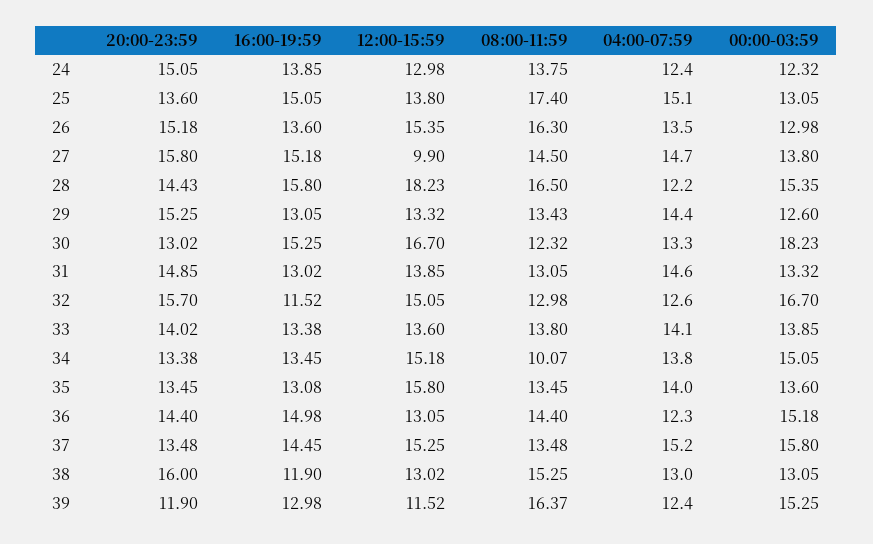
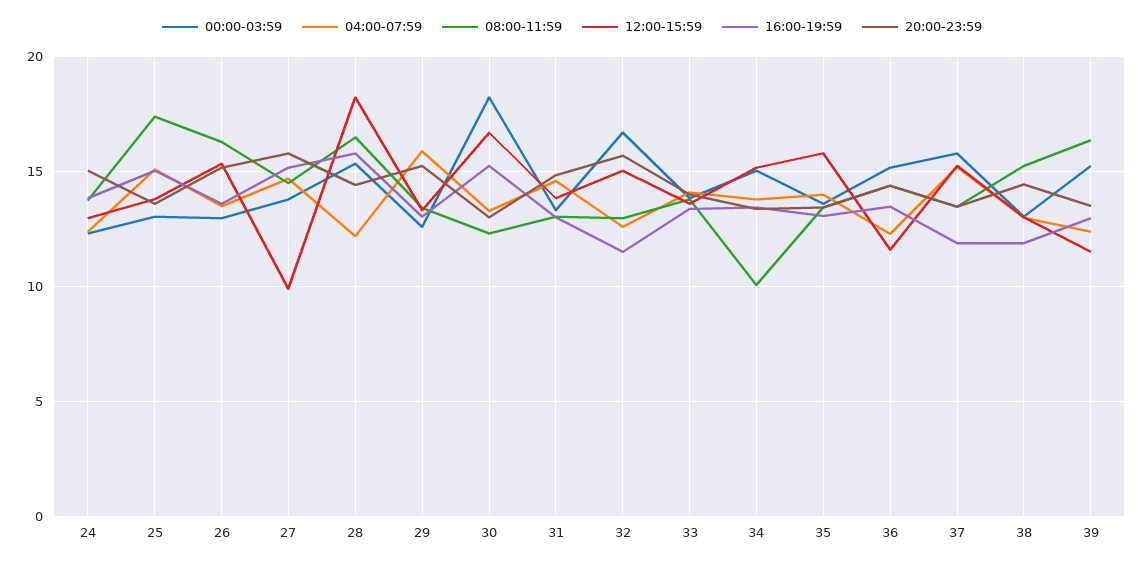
04:00-07:59, 29: 14.4 -> 16
16:00-19:59, 36: 14.98 -> 13.5
12:00-15:59, 36: 13.05 -> 11.5
16:00-19:59, 37: 14.45 -> 12
20:00-23:59, 38: 16 -> 14.5
20:00-23:59, 39: 11.9 -> 13.5

